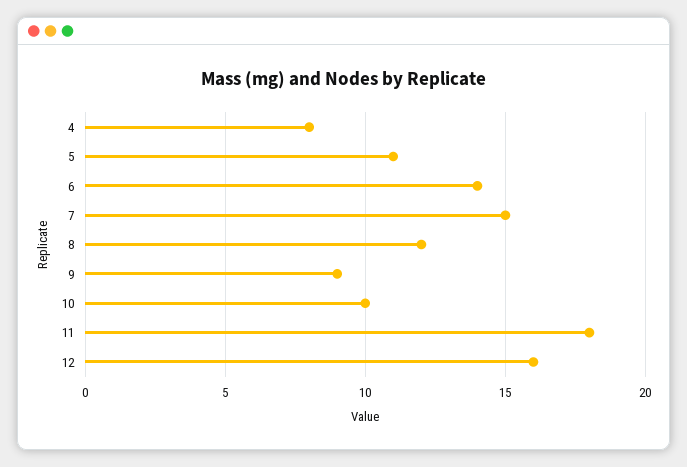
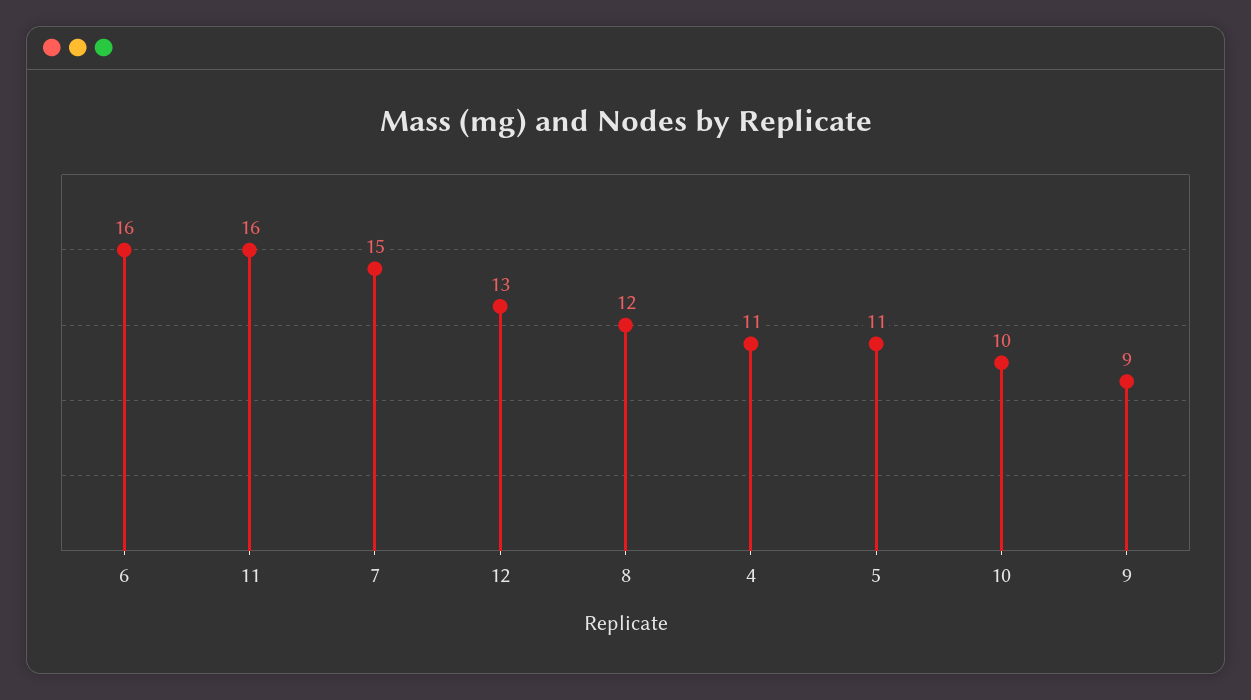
4: 8 -> 11
6: 14 -> 16
11: 18 -> 16
12: 16 -> 13

